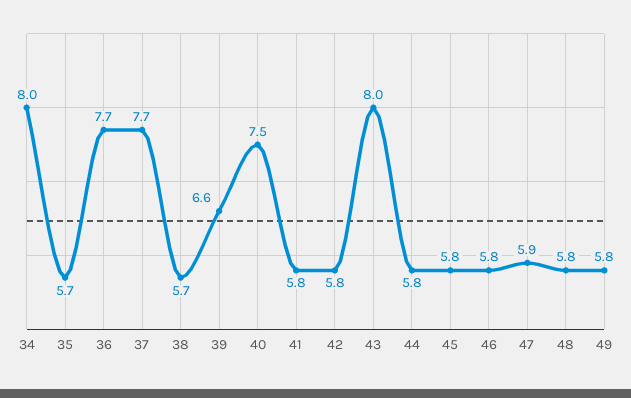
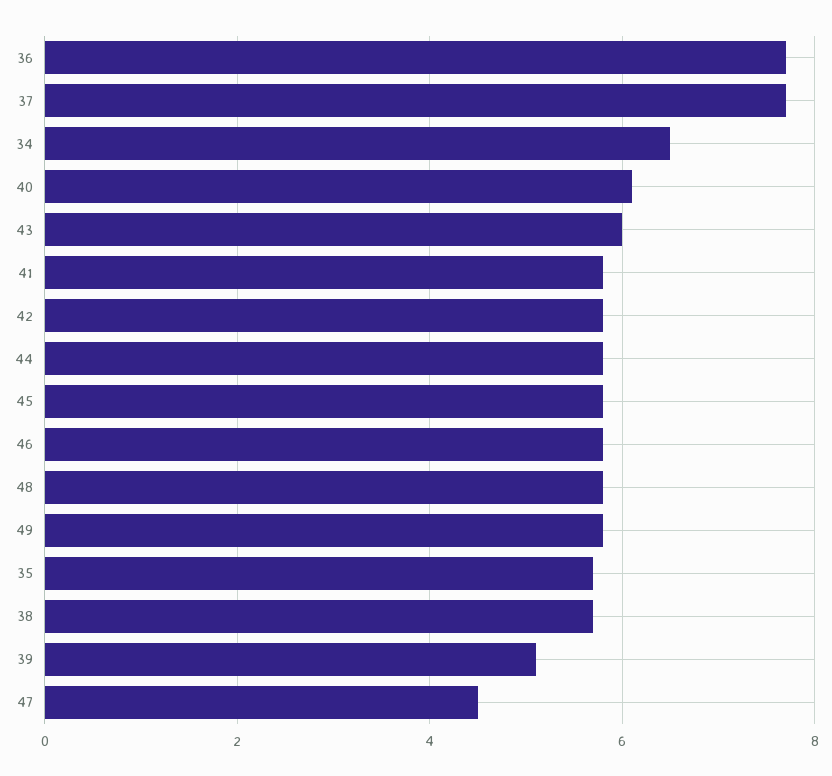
34: 8 -> 6.5
39: 6.6 -> 5
40: 7.5 -> 6
43: 8 -> 6
47: 5.9 -> 4.5

